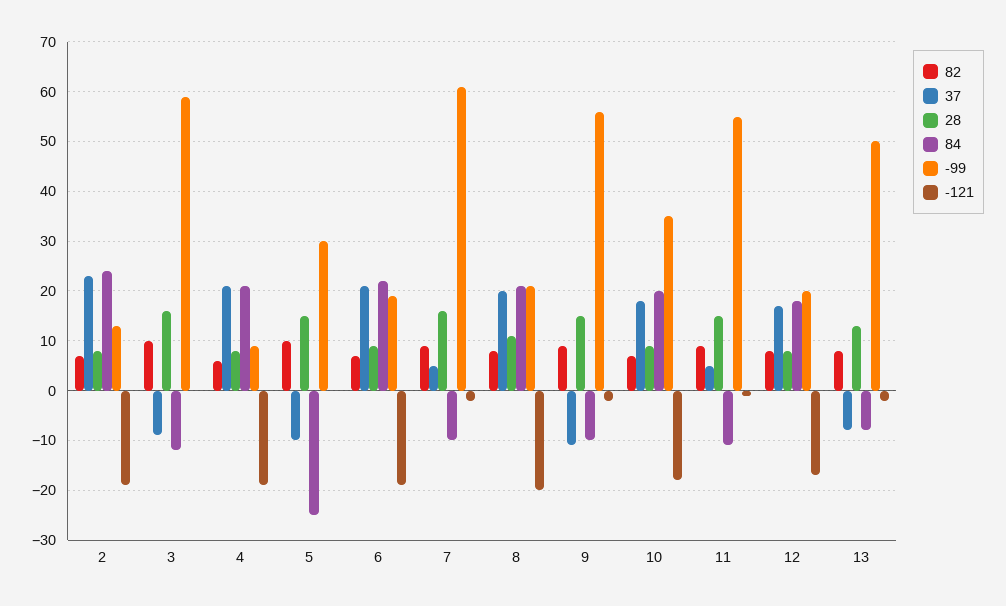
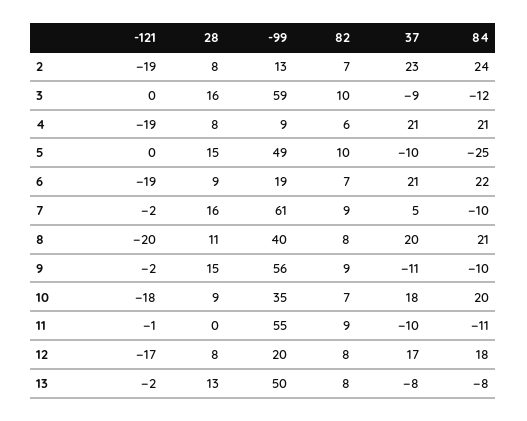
-99, 5: 30 -> 49
-99, 8: 20 -> 40
37, 11: 5 -> -10
28, 11: 15 -> 0

